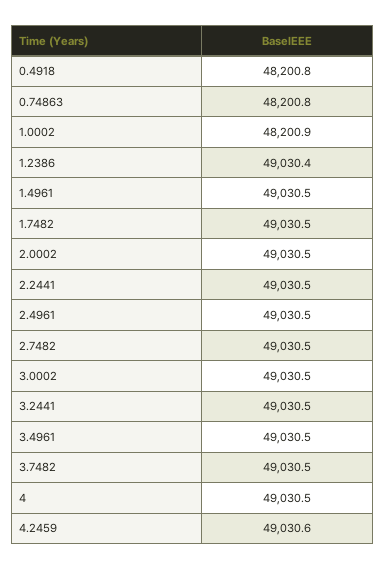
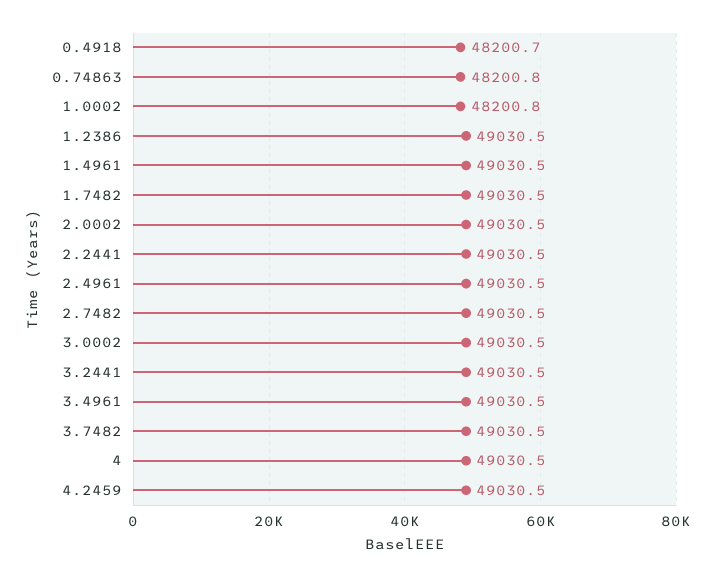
0.4918: 48200.8 -> 48200.7
1.0002: 48200.9 -> 48200.8
1.2386: 49030.4 -> 49030.5
4.2459: 49030.6 -> 49030.5

